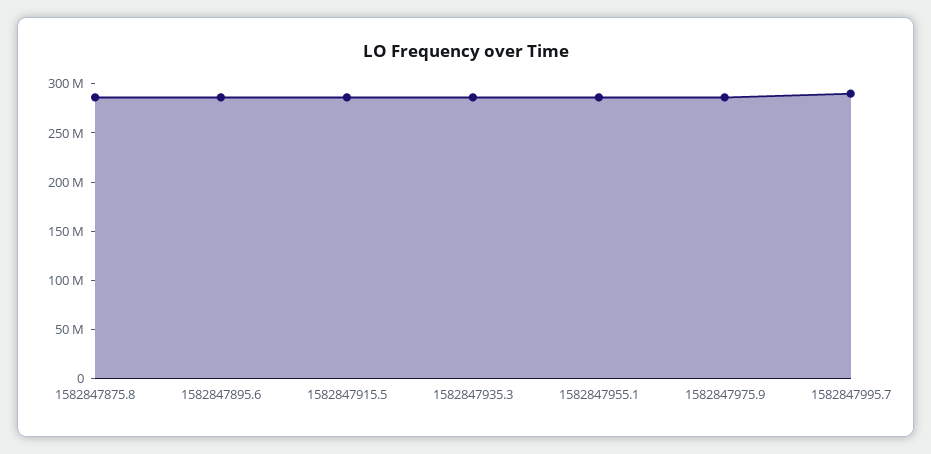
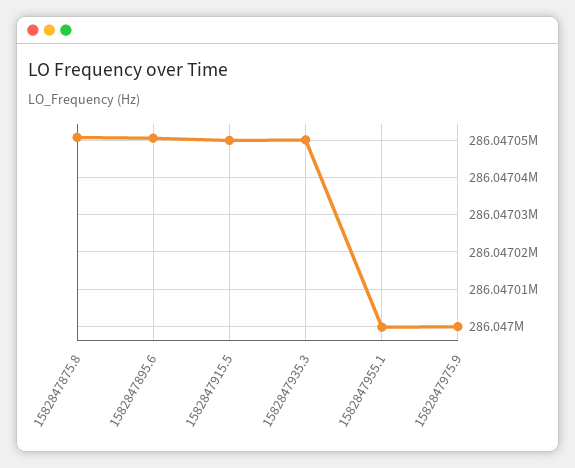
1582847995.7: 290000000 -> none

